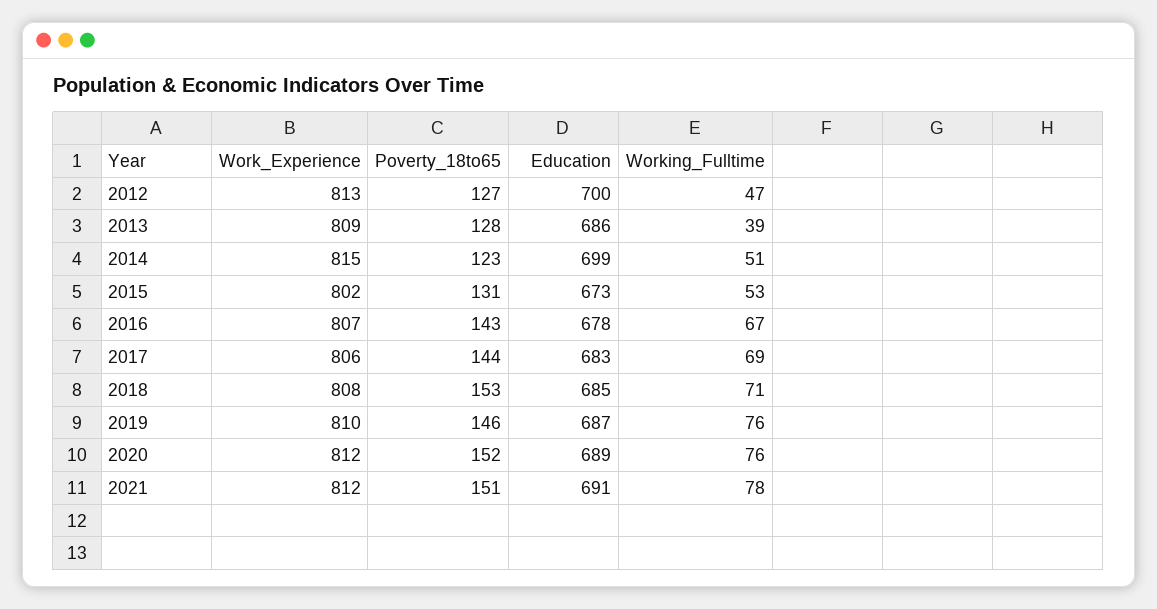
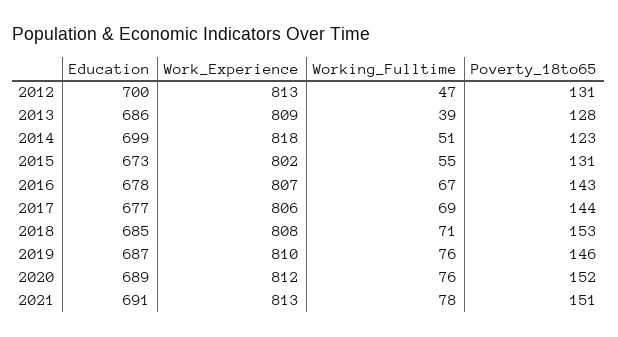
Poverty_18to65, 2012: 127 -> 131
Work_Experience, 2014: 815 -> 818
Working_Fulltime, 2015: 53 -> 55
Education, 2017: 683 -> 677
Work_Experience, 2021: 812 -> 813

